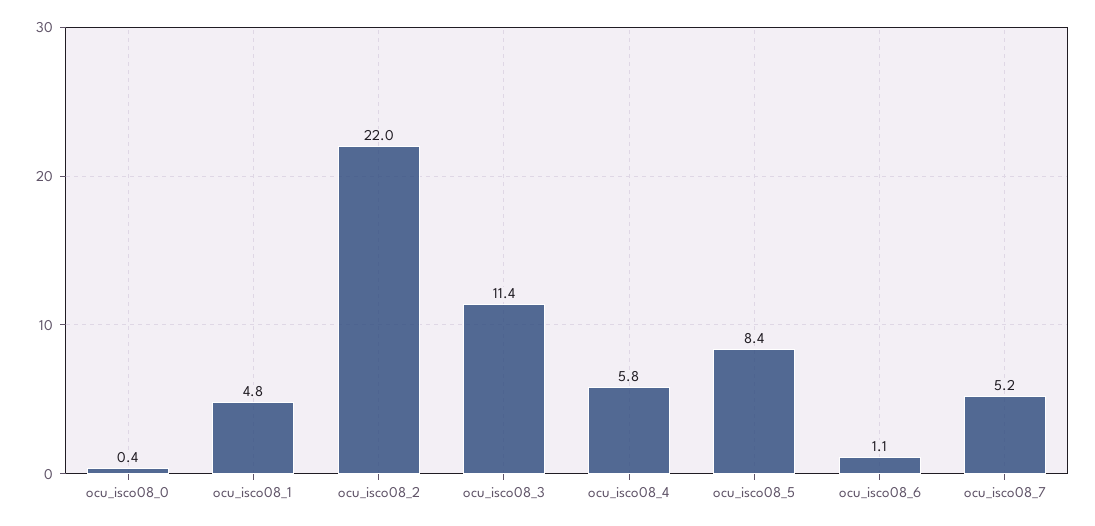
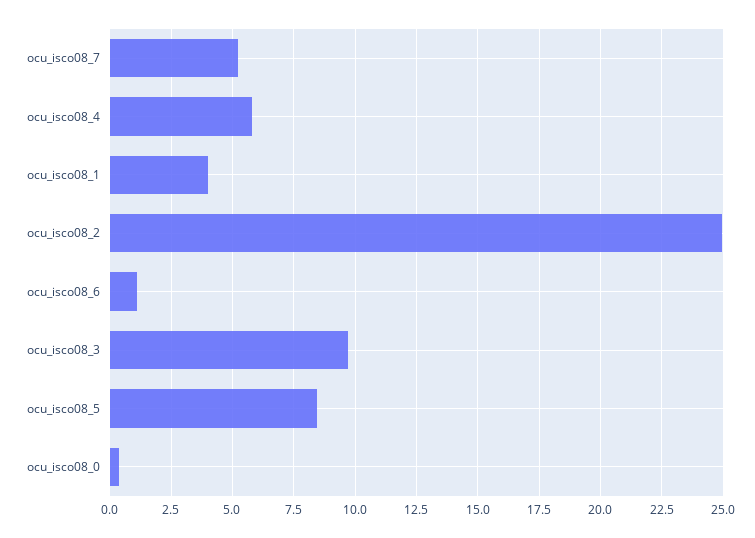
ocu_isco08_1: 4.8 -> 4
ocu_isco08_2: 22 -> 25
ocu_isco08_3: 11.4 -> 9.75

